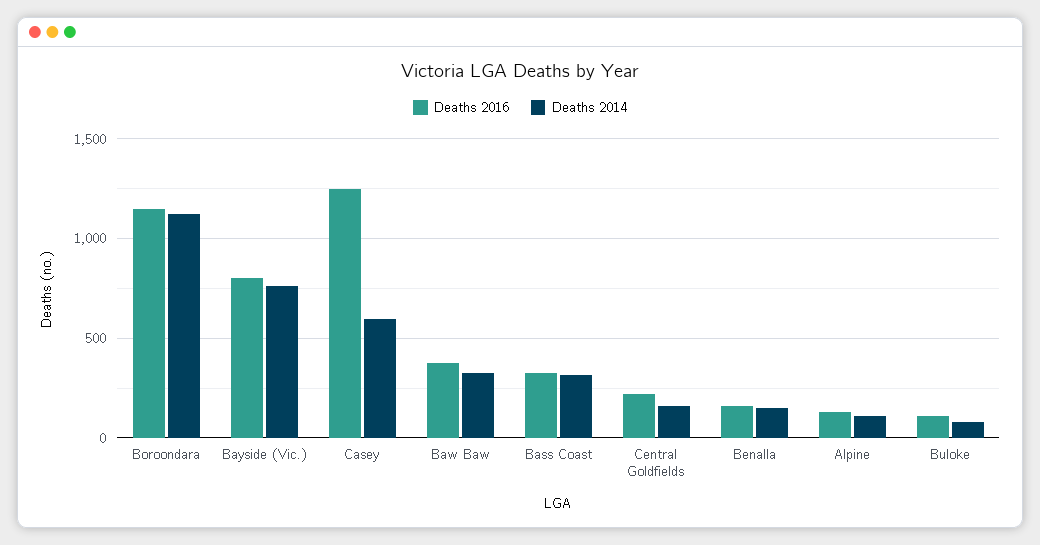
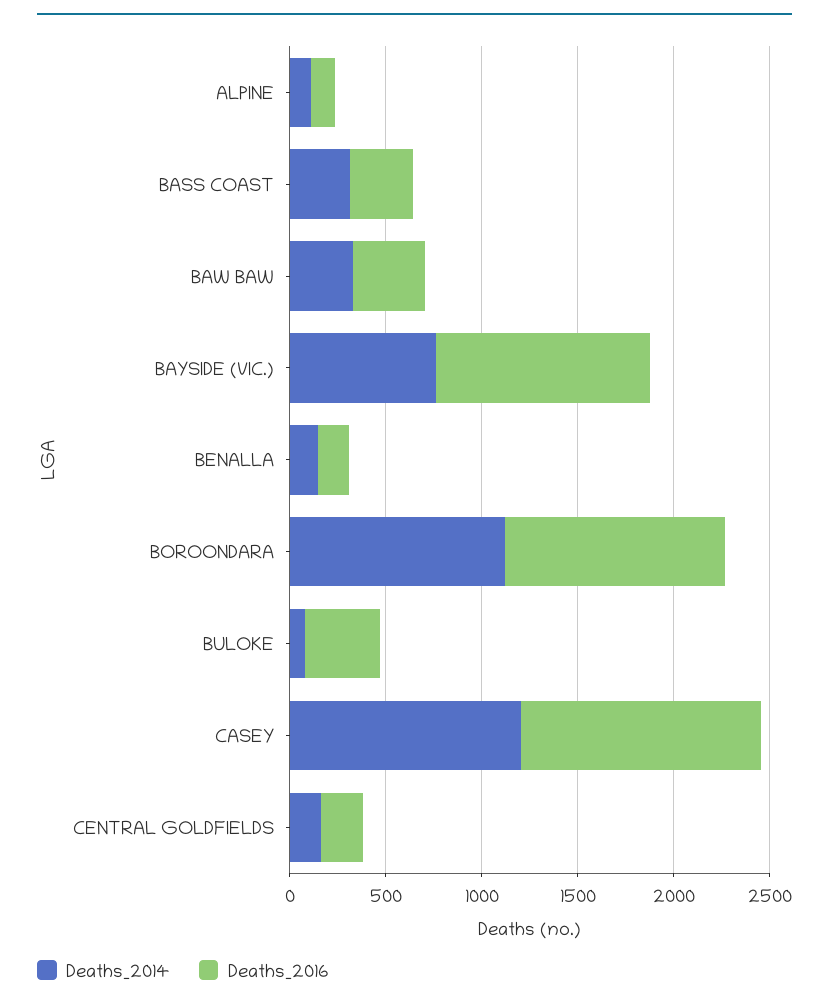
Deaths 2016, Bayside (Vic.): 800 -> 1100
Deaths 2014, Casey: 600 -> 1200
Deaths 2016, Buloke: 100 -> 400

